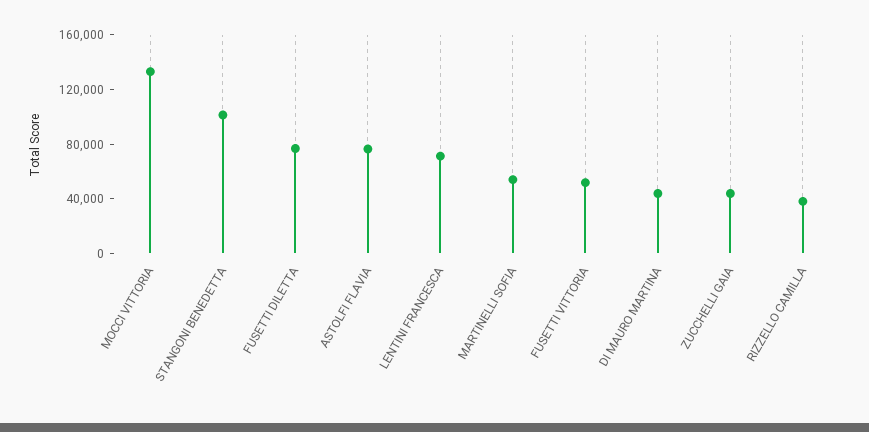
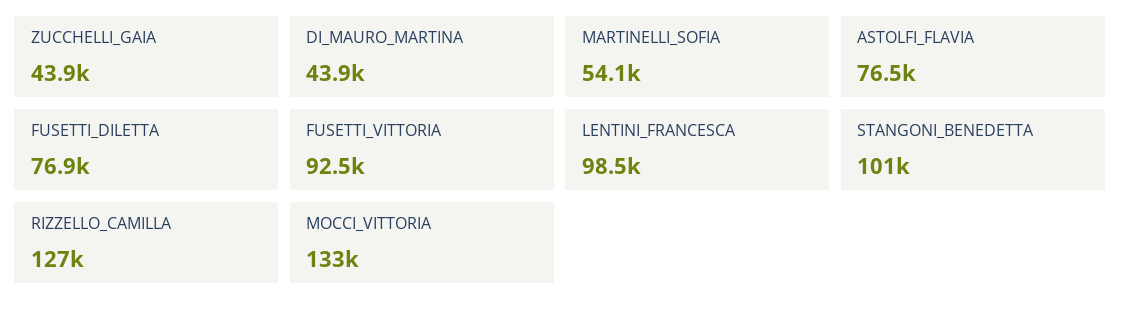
LENTINI FRANCESCA: 70000 -> 98500
FUSETTI VITTORIA: 50000 -> 92500
RIZZELLO CAMILLA: 40000 -> 127000

